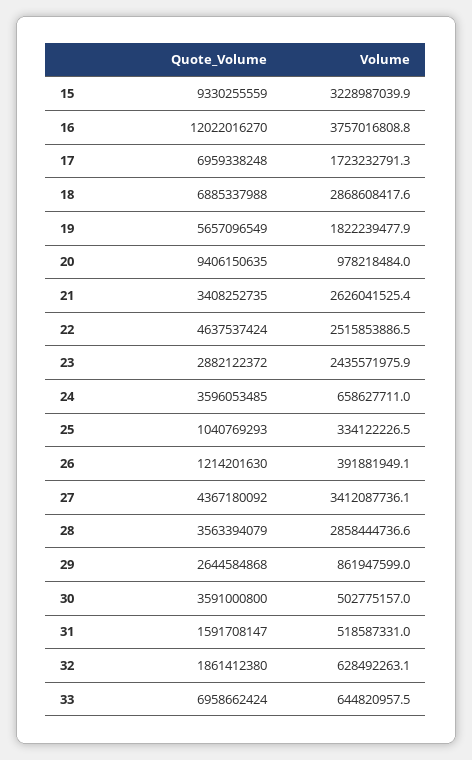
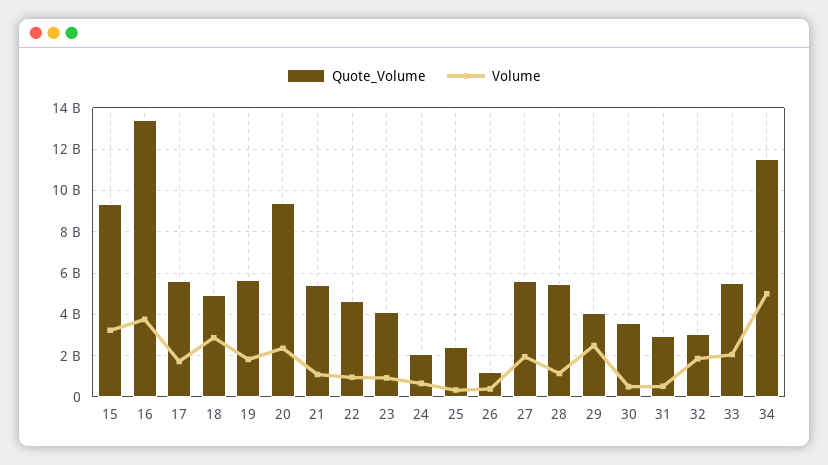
Quote_Volume, 16: 12022016270 -> 13500000000
Quote_Volume, 17: 6959338248 -> 5500000000
Quote_Volume, 18: 6885337988 -> 5000000000
Volume, 20: 978218484 -> 2500000000
Quote_Volume, 21: 3408252735 -> 5500000000
Volume, 21: 2626041525.4 -> 1000000000
Volume, 22: 2515853886.5 -> 1000000000
Quote_Volume, 23: 2882122372 -> 4000000000
Volume, 23: 2435571975.9 -> 1000000000
Quote_Volume, 24: 3596053485 -> 2000000000
Quote_Volume, 25: 1040769293 -> 2500000000
Quote_Volume, 27: 4367180092 -> 5500000000
Volume, 27: 3412087736.1 -> 2000000000
Quote_Volume, 28: 3563394079 -> 5500000000
Volume, 28: 2858444736.6 -> 1000000000
Quote_Volume, 29: 2644584868 -> 4000000000
Volume, 29: 861947599 -> 2500000000
Quote_Volume, 31: 1591708147 -> 3000000000
Quote_Volume, 32: 1861412380 -> 3000000000
Volume, 32: 628492263.1 -> 2000000000
Quote_Volume, 33: 6958662424 -> 5500000000
Volume, 33: 644820957.5 -> 2000000000
Quote_Volume, 34: none -> 11500000000
Volume, 34: none -> 5000000000

